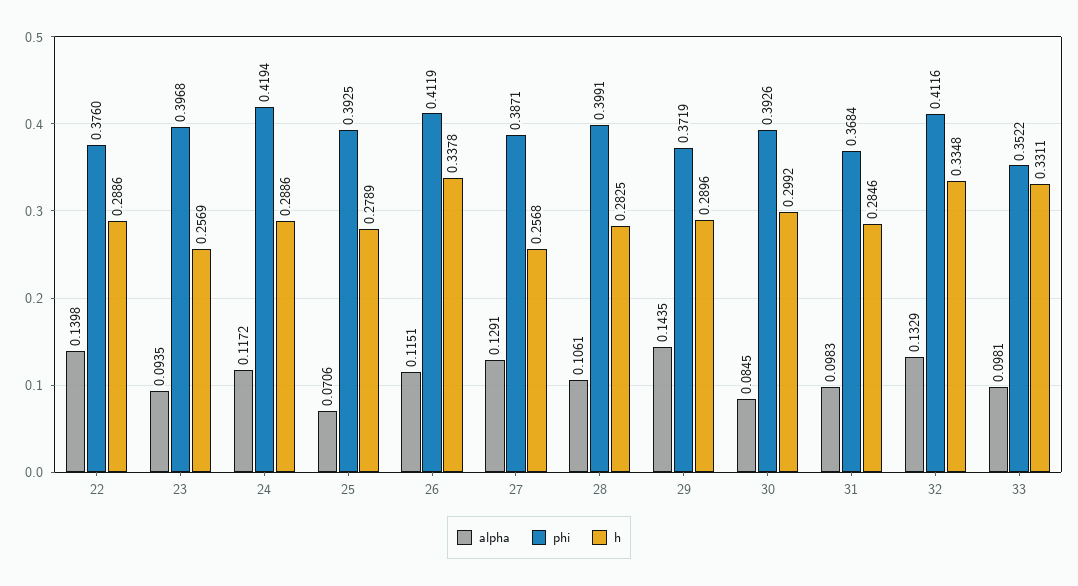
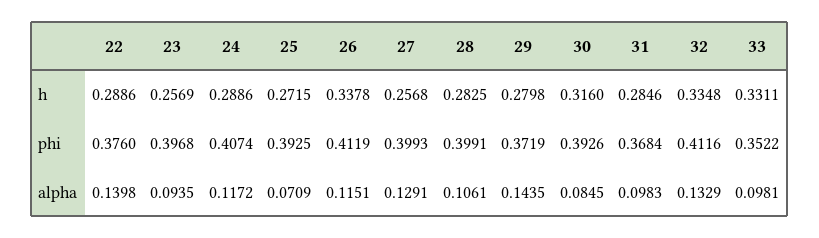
phi, 24: 0.4194 -> 0.4074
alpha, 25: 0.0706 -> 0.0709
h, 25: 0.2789 -> 0.2715
phi, 27: 0.3871 -> 0.3993
h, 29: 0.2896 -> 0.2798
h, 30: 0.2992 -> 0.316

